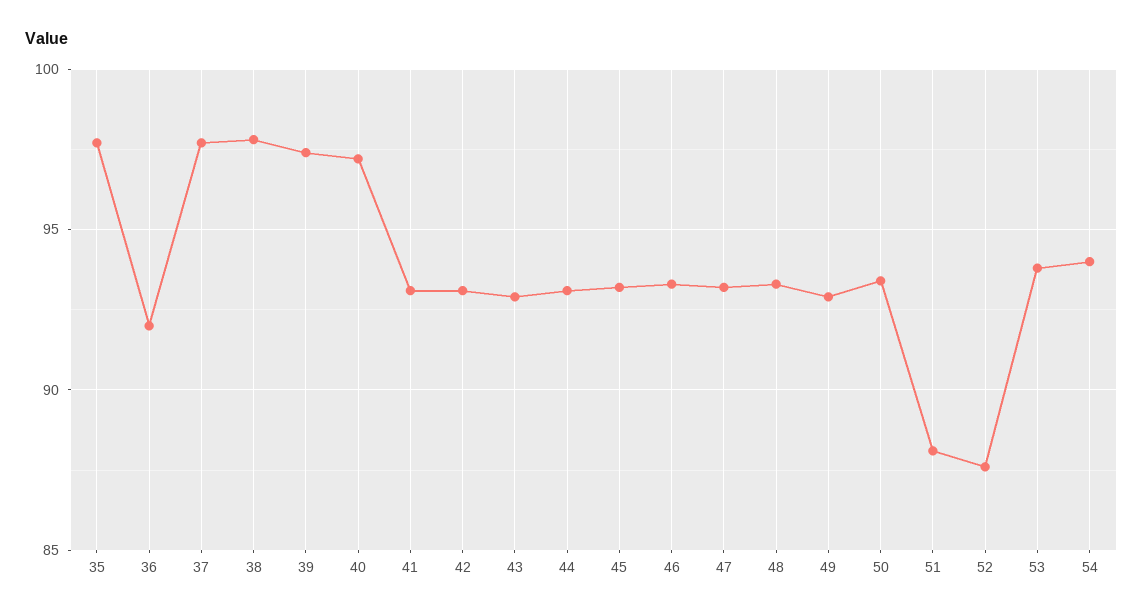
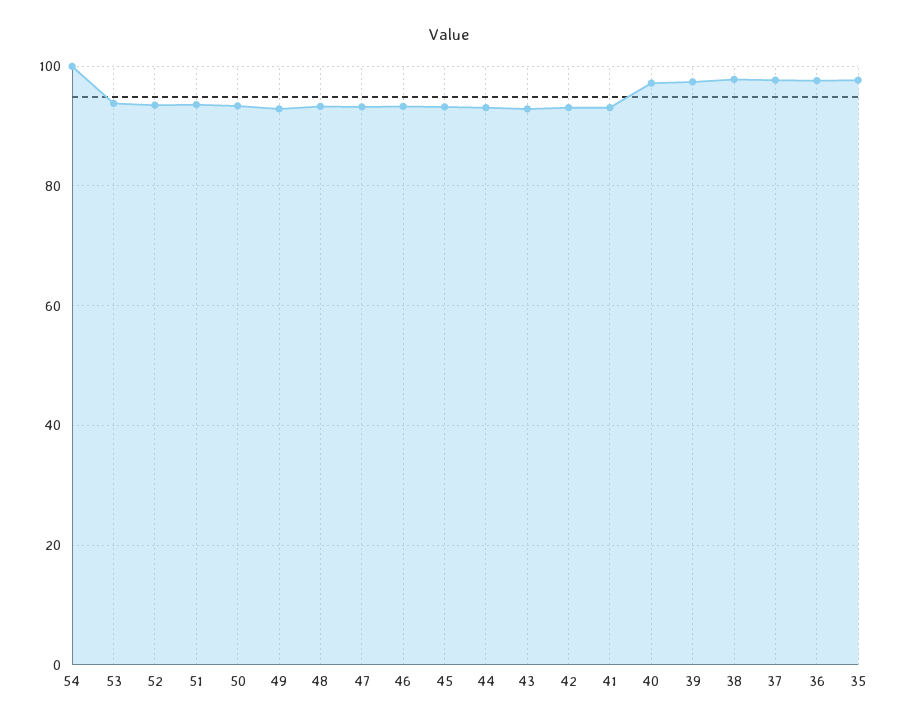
36: 92 -> 98
51: 88 -> 94
52: 87.5 -> 94
54: 94 -> 100

